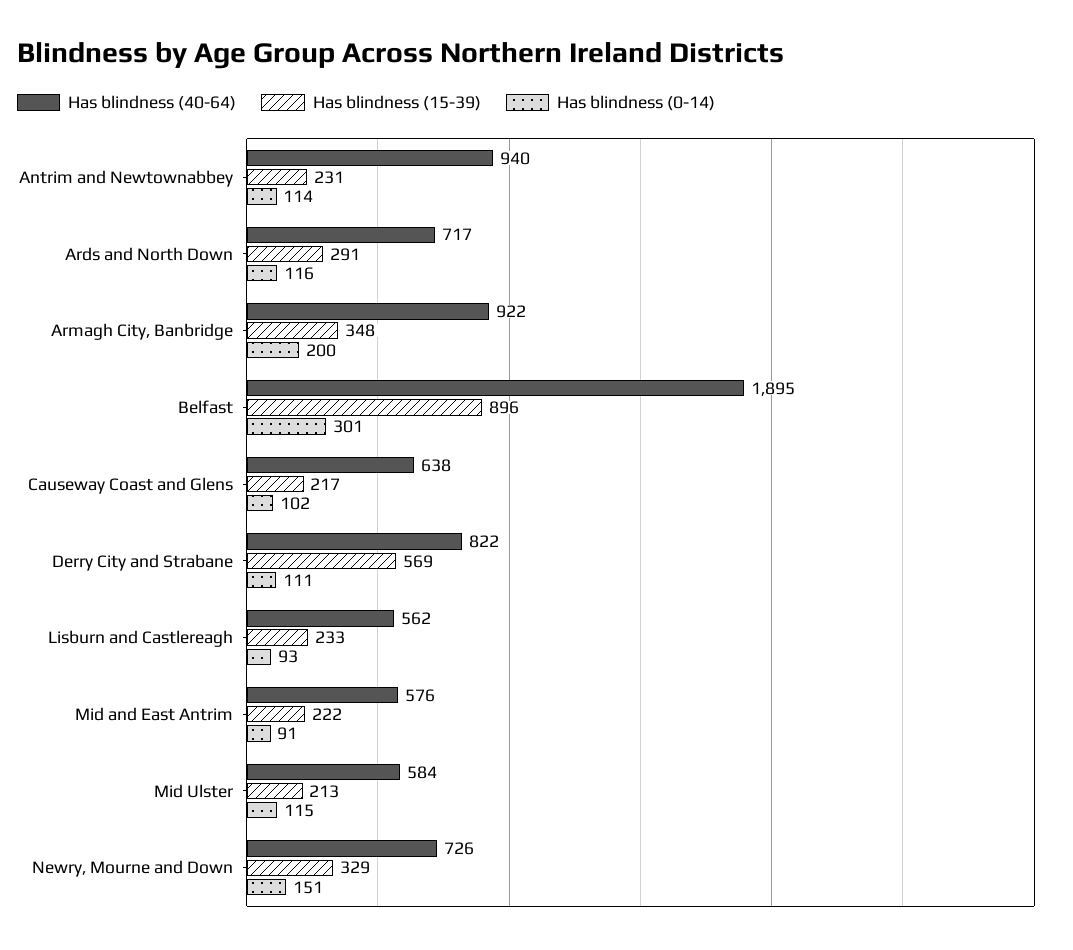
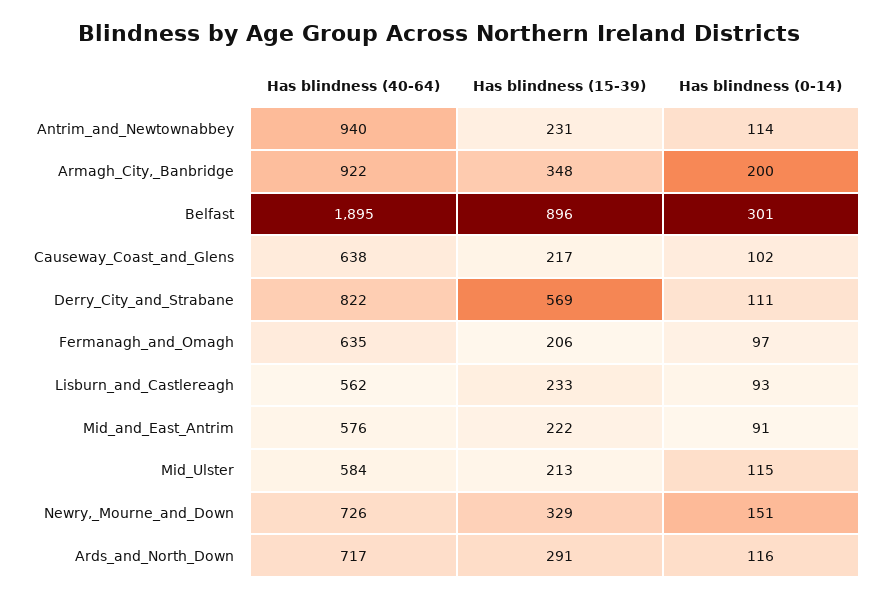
Has blindness (40-64), Fermanagh_and_Omagh: none -> 635
Has blindness (15-39), Fermanagh_and_Omagh: none -> 206
Has blindness (0-14), Fermanagh_and_Omagh: none -> 97

